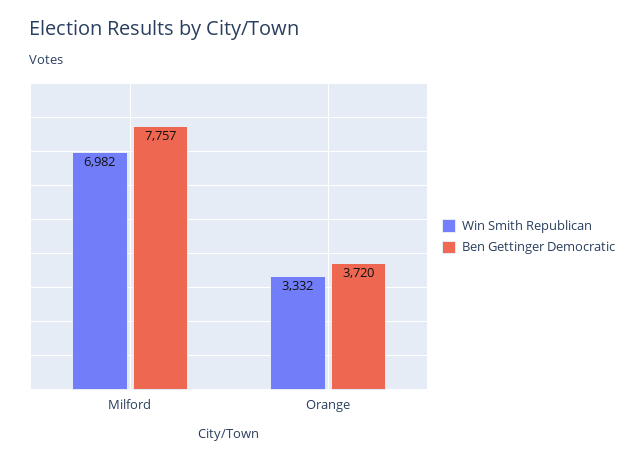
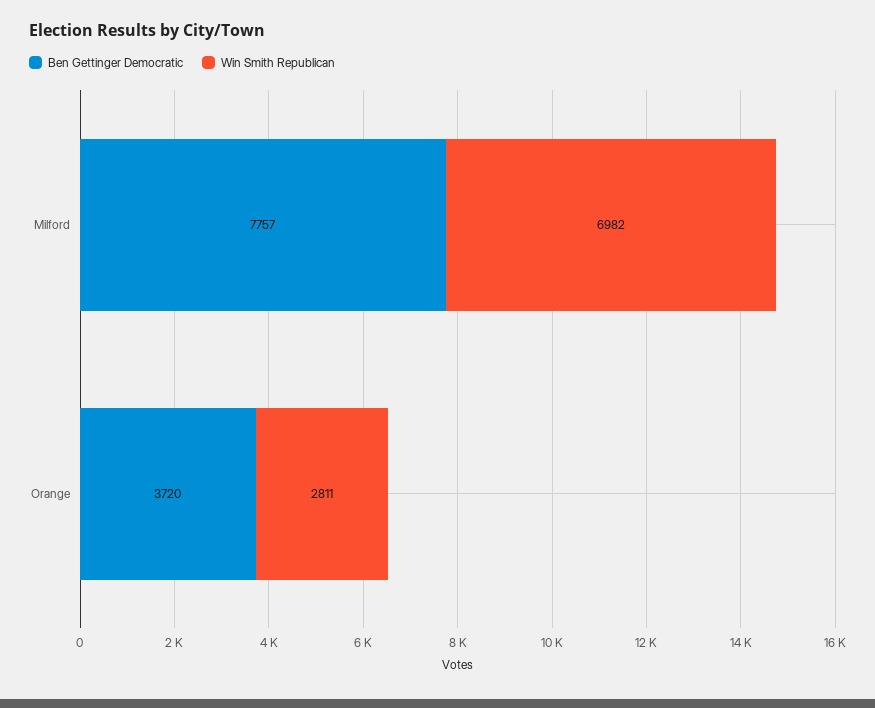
Win Smith Republican, Orange: 3332 -> 2811

